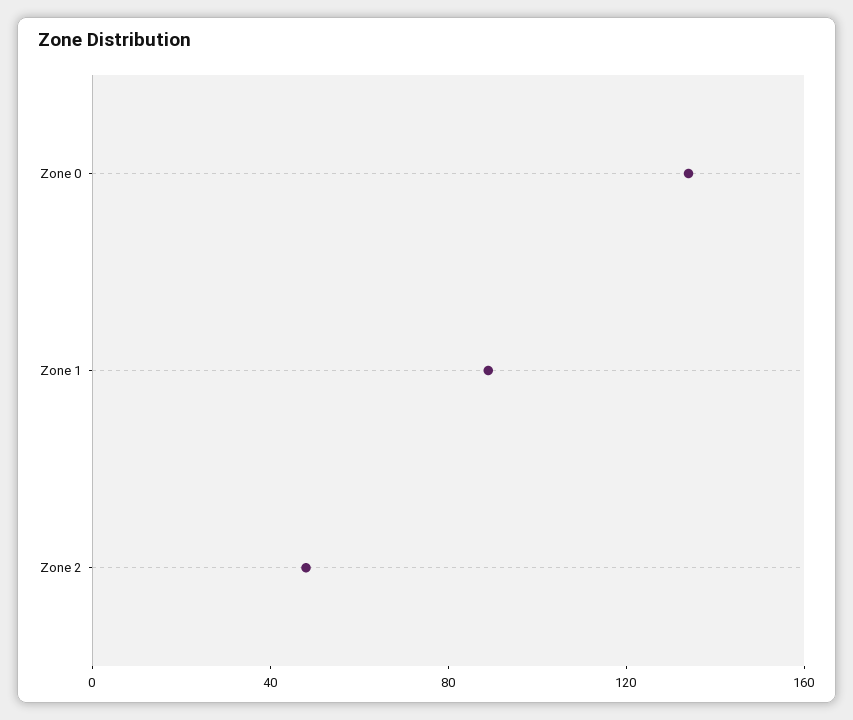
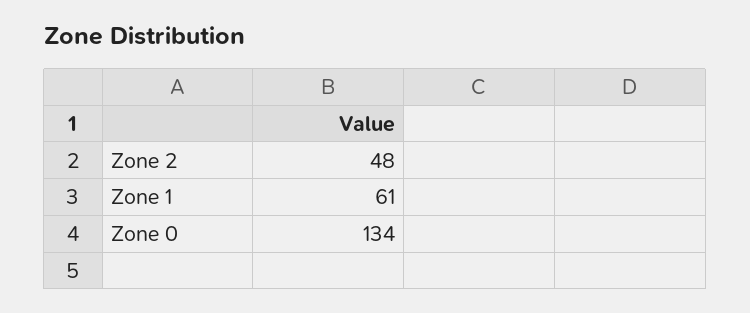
Zone 1: 90 -> 61

